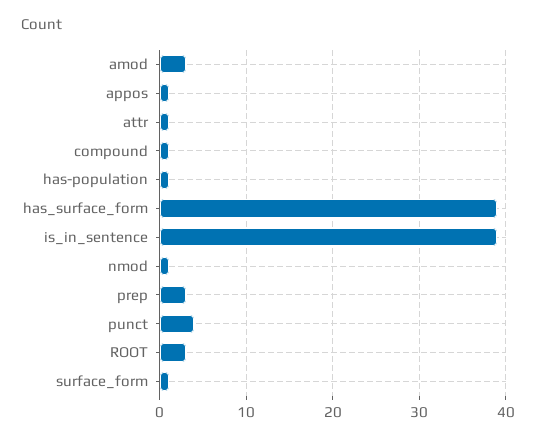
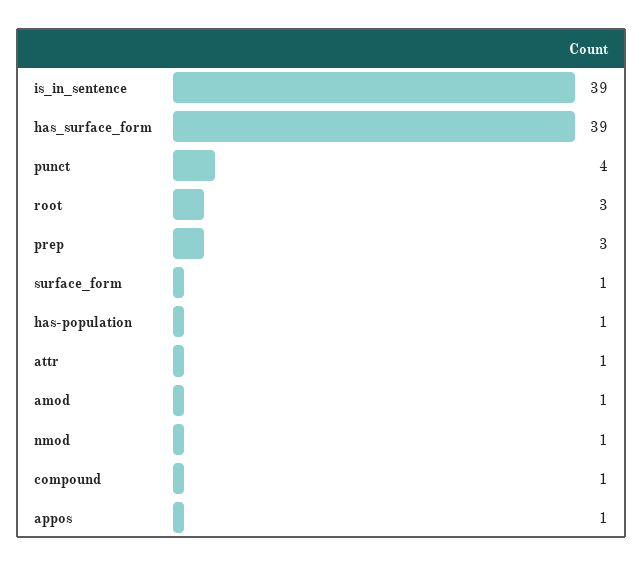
amod: 3 -> 1

